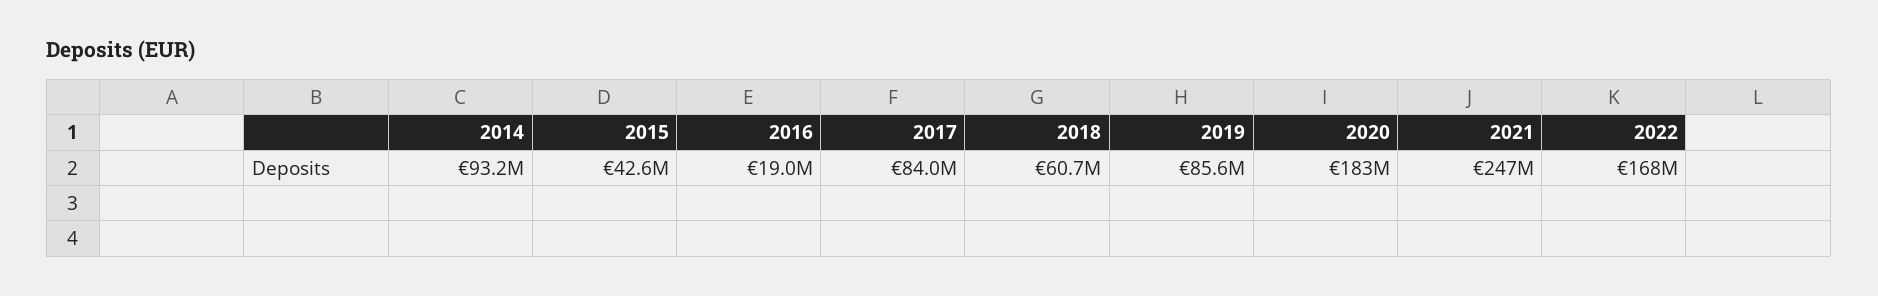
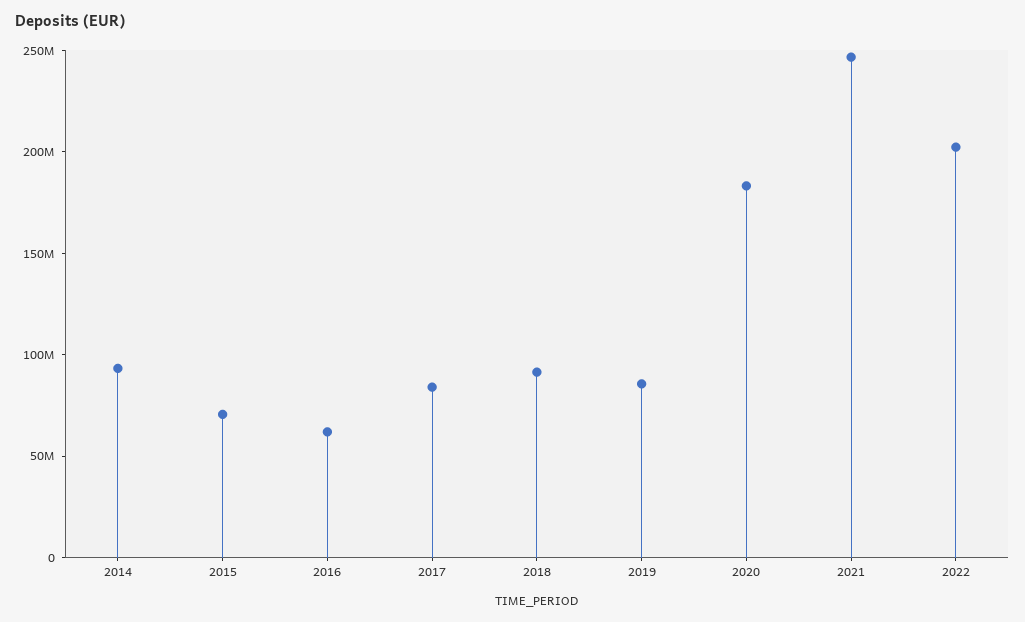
2015: 42600000 -> 70000000
2016: 19000000 -> 60000000
2018: 60700000 -> 90000000
2022: 168000000 -> 200000000

